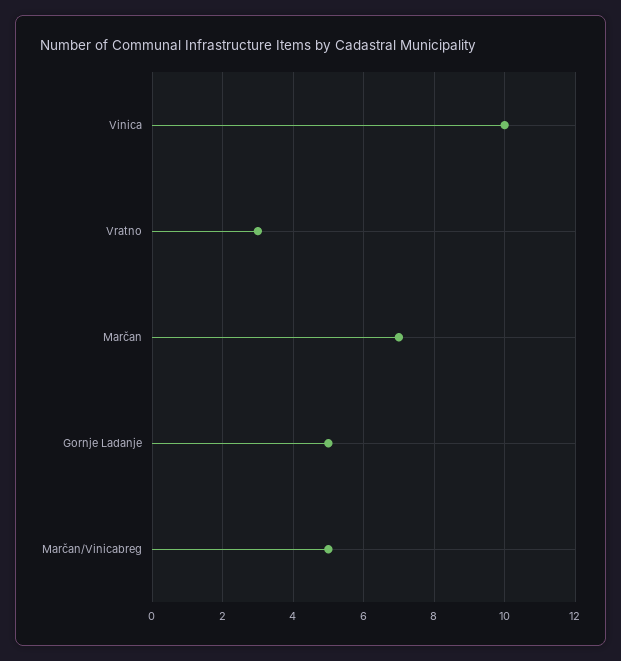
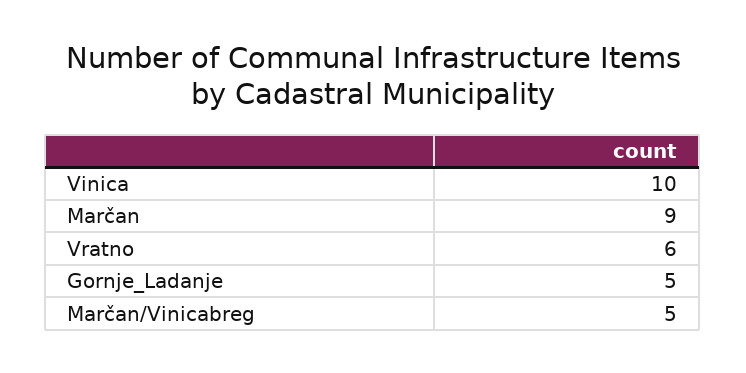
Vratno: 3 -> 6
Marčan: 7 -> 9

